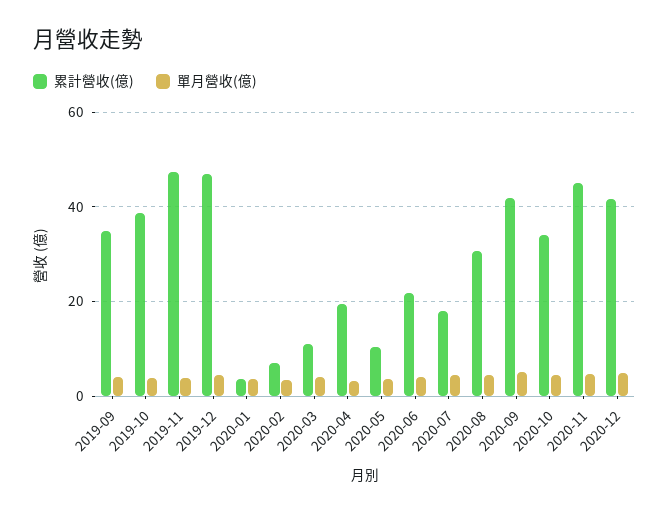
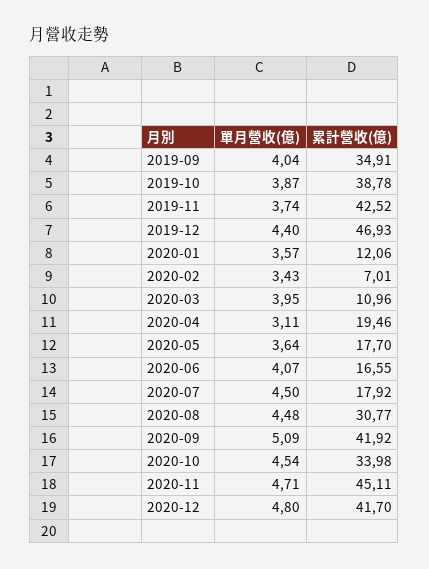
累計營收(億), 2019-11: 48 -> 42.52
累計營收(億), 2020-01: 4 -> 12.06
累計營收(億), 2020-05: 10 -> 17.7
累計營收(億), 2020-06: 22 -> 16.55

